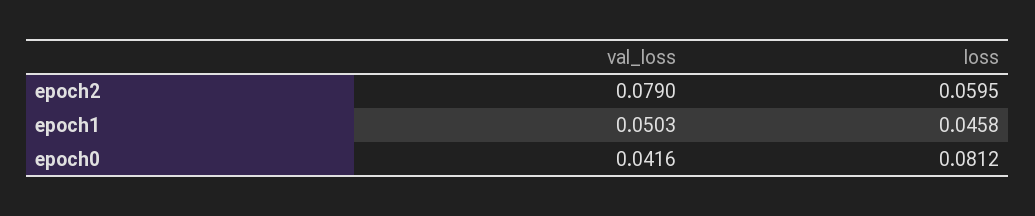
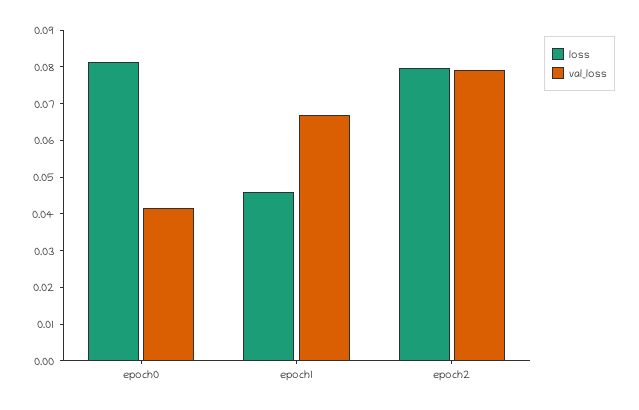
loss, epoch2: 0.0595 -> 0.08
val_loss, epoch1: 0.0503 -> 0.0675

